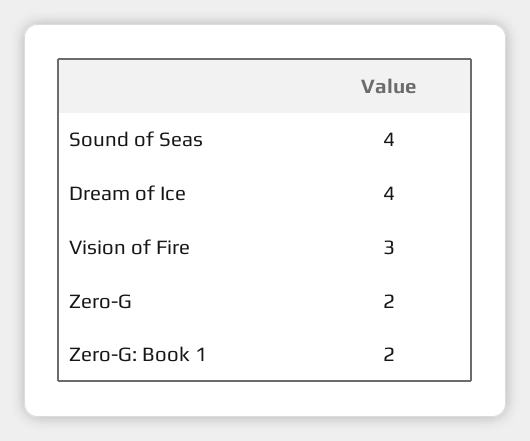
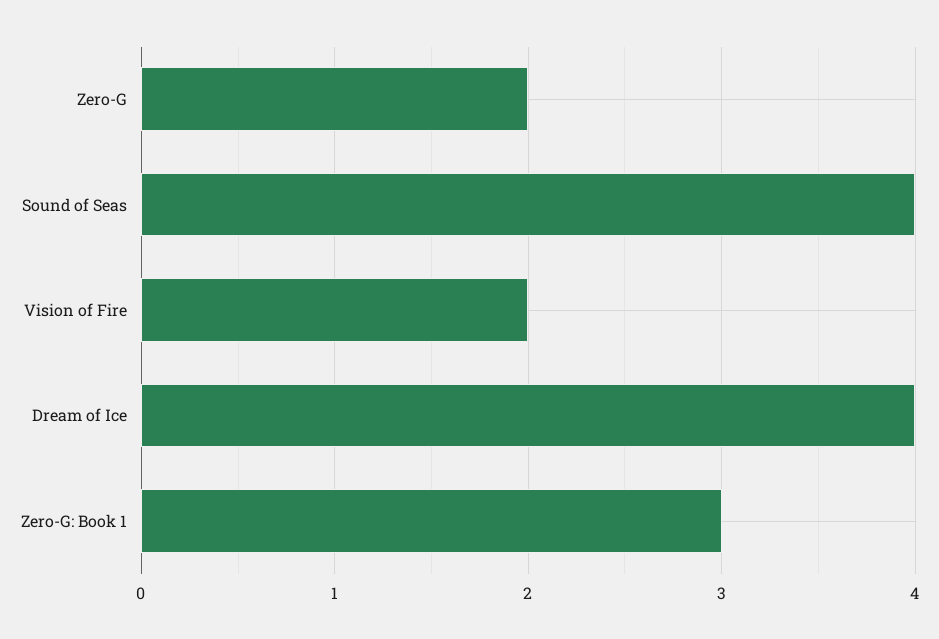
Vision of Fire: 3 -> 2
Zero-G: Book 1: 2 -> 3

